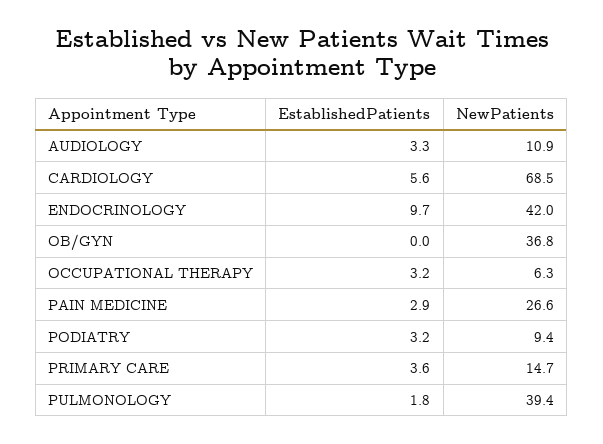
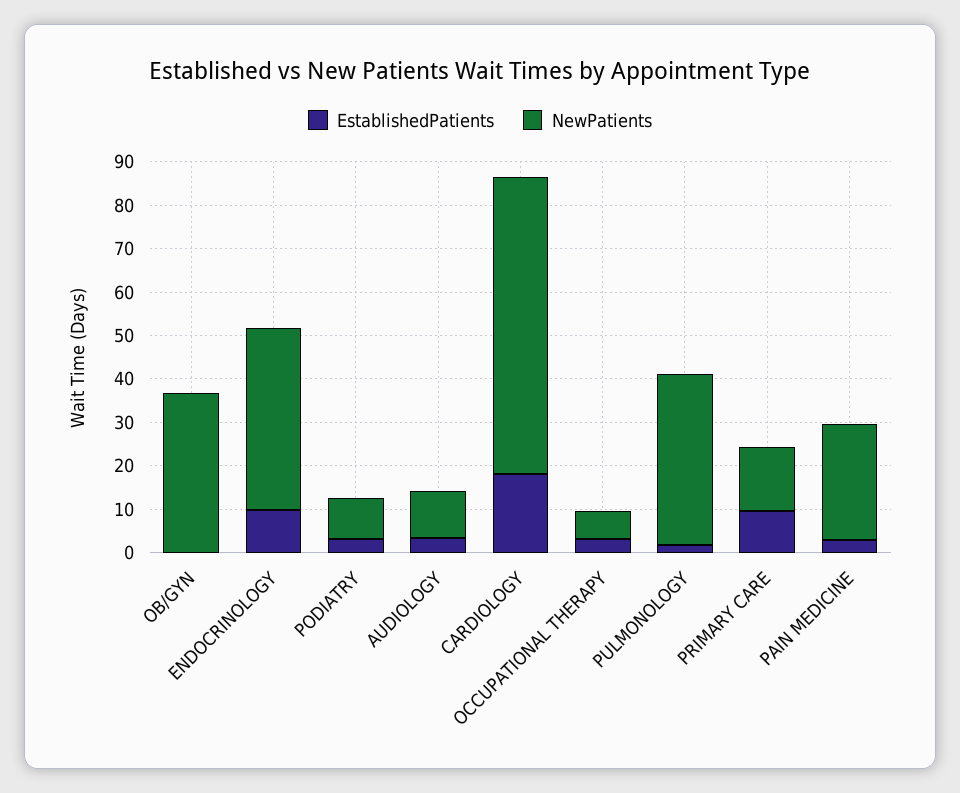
EstablishedPatients, CARDIOLOGY: 5.6 -> 18
EstablishedPatients, PRIMARY CARE: 3.6 -> 10

